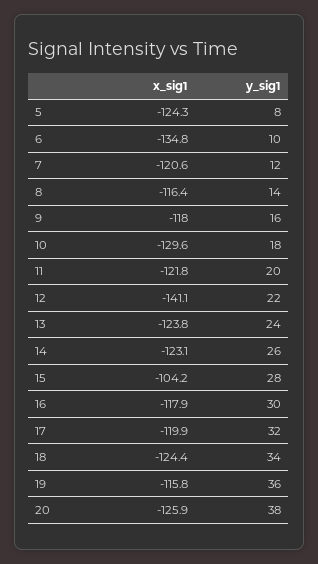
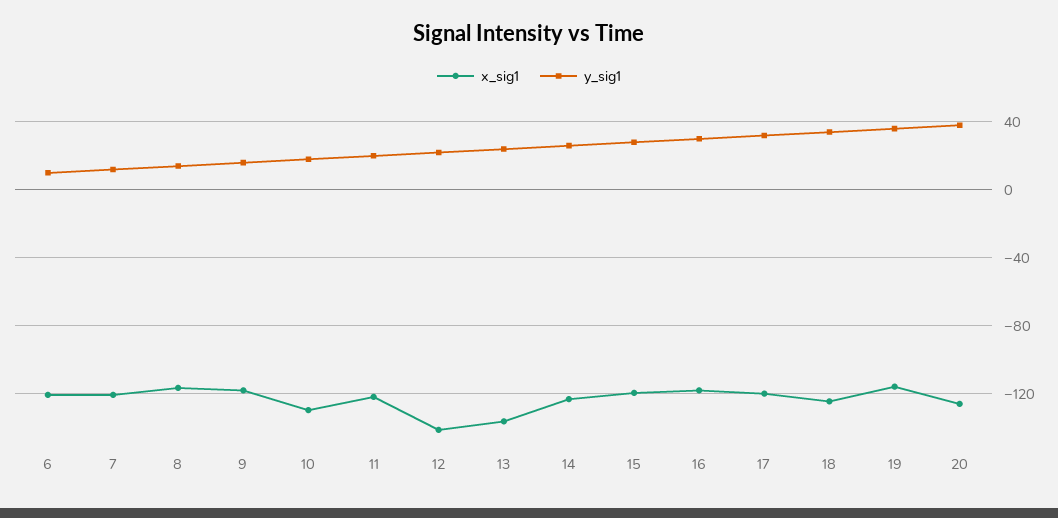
x_sig1, 5: -124.3 -> none
y_sig1, 5: 8 -> none
x_sig1, 6: -134.8 -> -120
x_sig1, 13: -123.8 -> -135
x_sig1, 15: -104.2 -> -120

